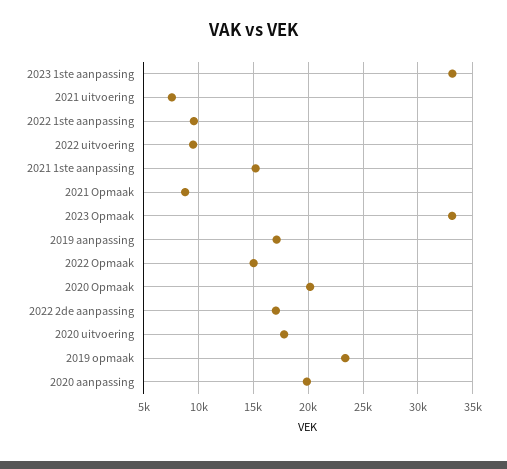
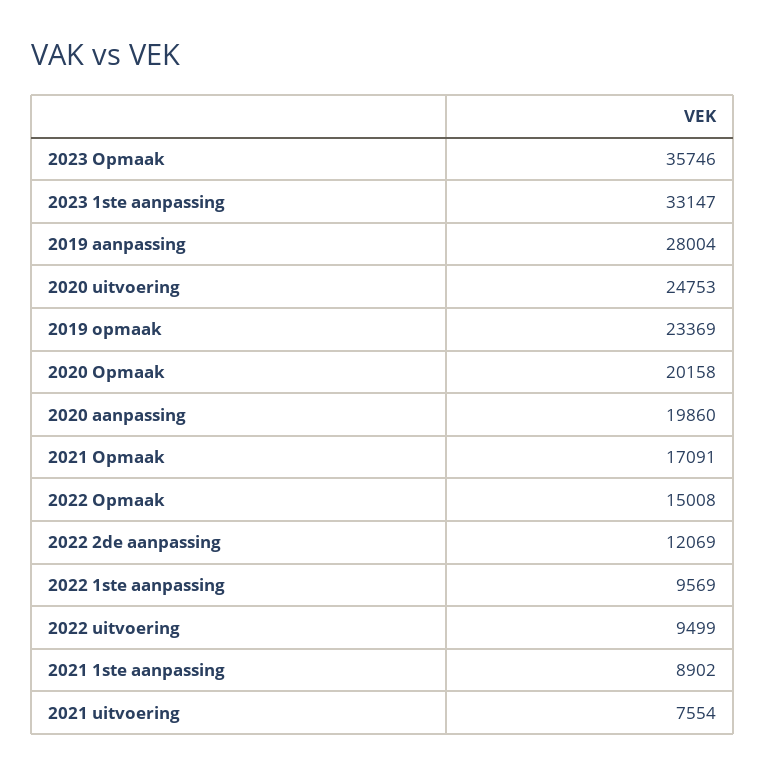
2021 1ste aanpassing: 15000 -> 8902
2021 Opmaak: 9000 -> 17091
2023 Opmaak: 33000 -> 35746
2019 aanpassing: 17000 -> 28004
2022 2de aanpassing: 17000 -> 12069
2020 uitvoering: 18000 -> 24753

